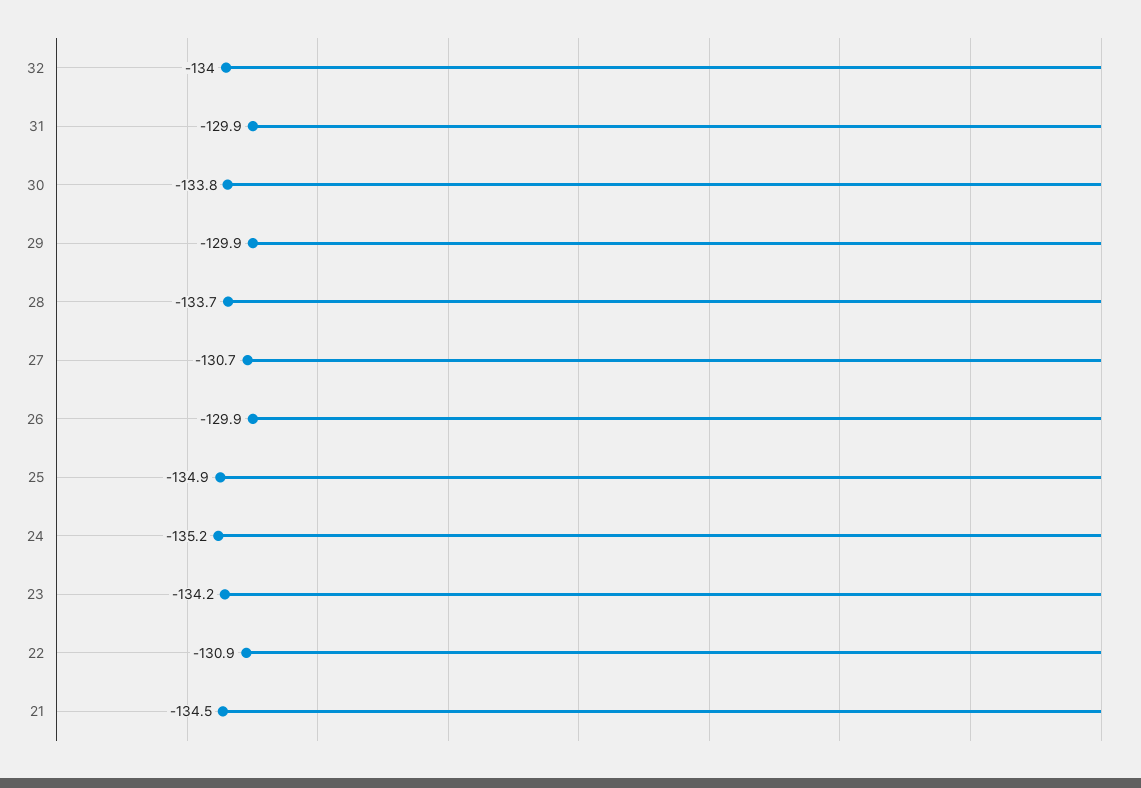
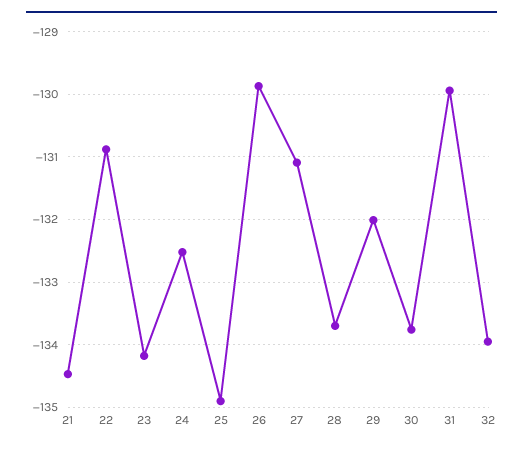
29: -129.9 -> -132
27: -130.7 -> -131.1
24: -135.2 -> -132.5

